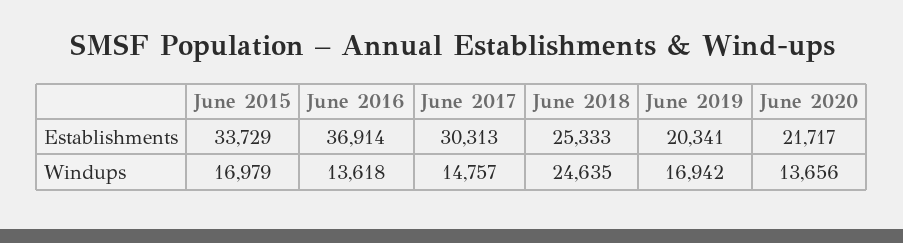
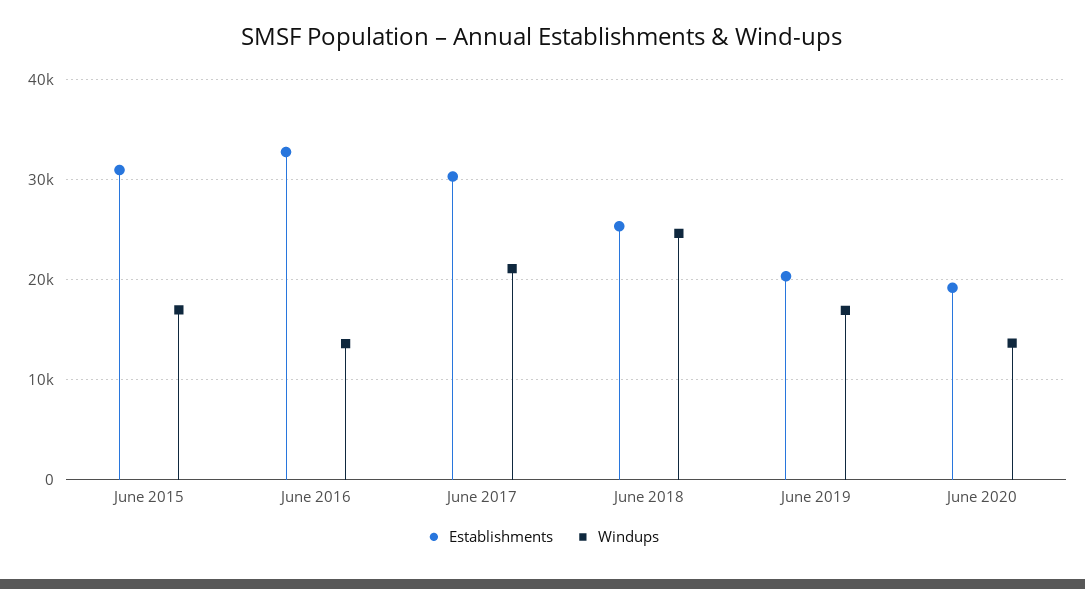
Establishments, June 2015: 33729 -> 31000
Establishments, June 2016: 36914 -> 33000
Establishments, June 2020: 21717 -> 19000
Windups, June 2017: 14757 -> 21000

